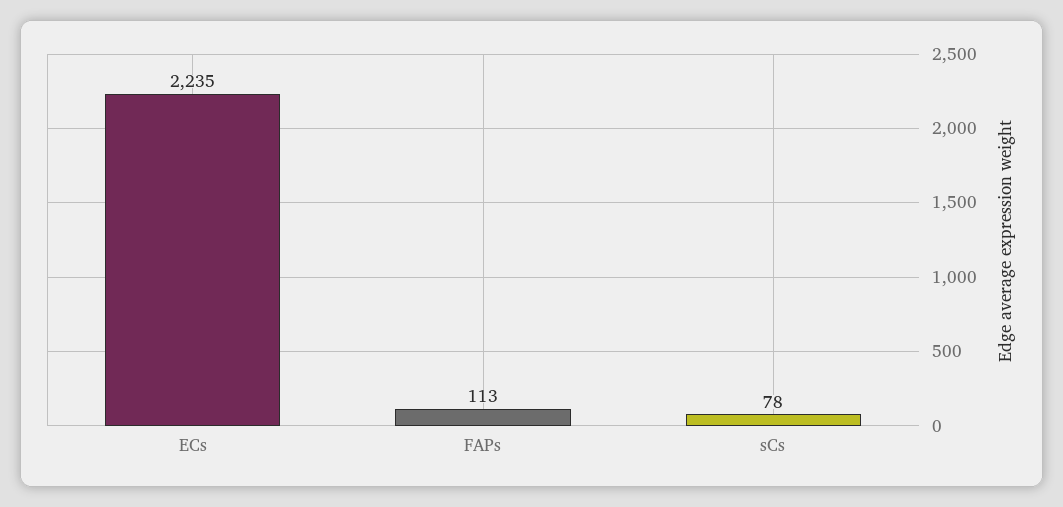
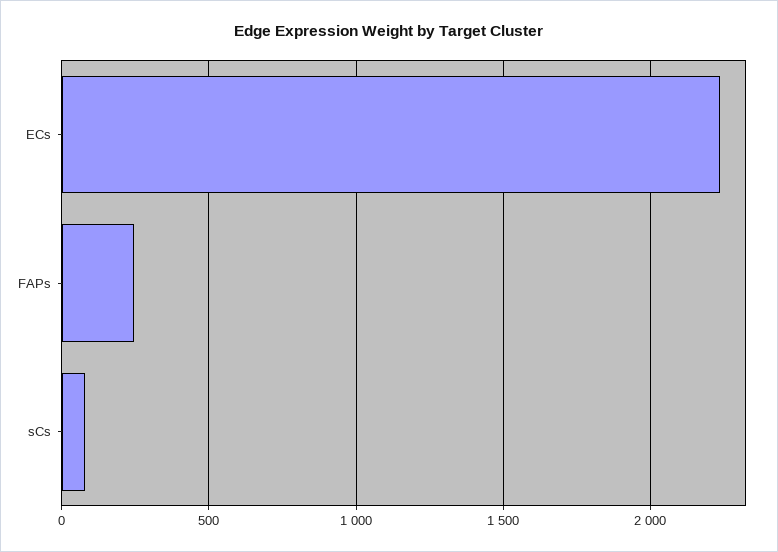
FAPs: 113 -> 250

